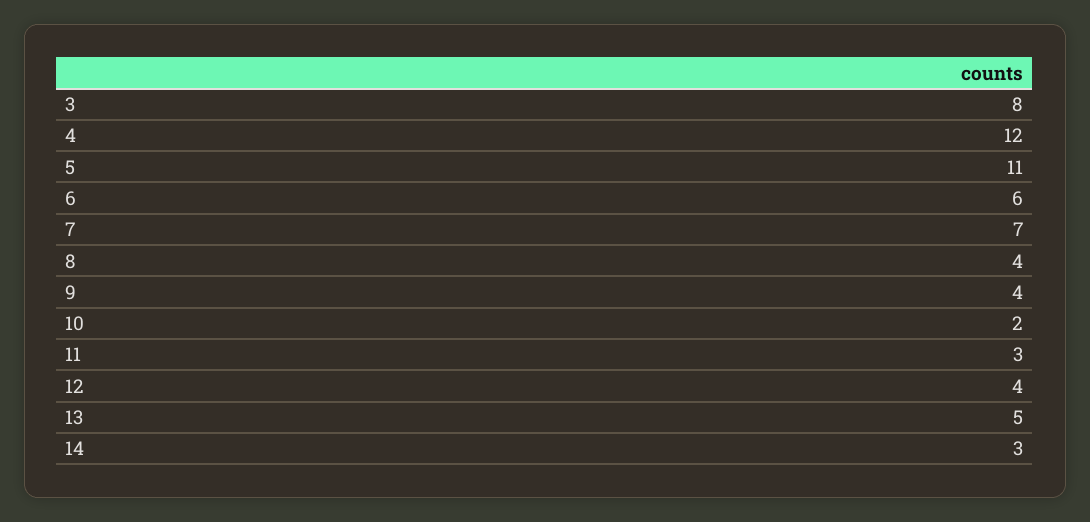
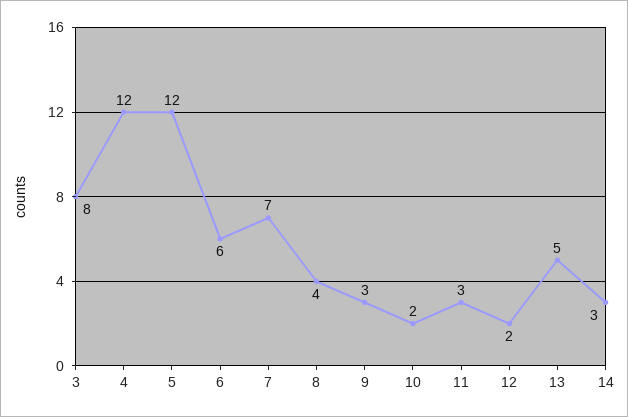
5: 11 -> 12
9: 4 -> 3
12: 4 -> 2

